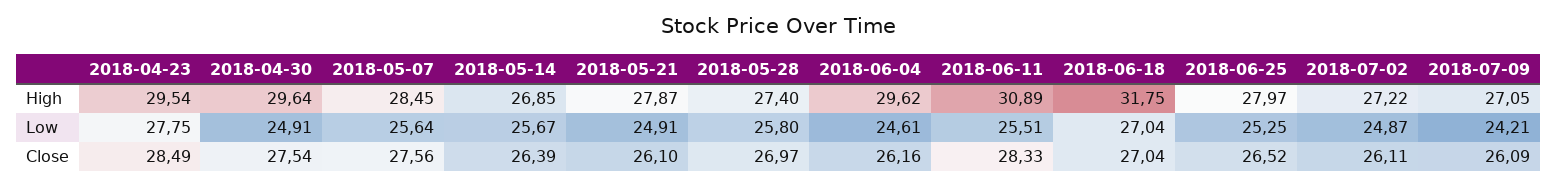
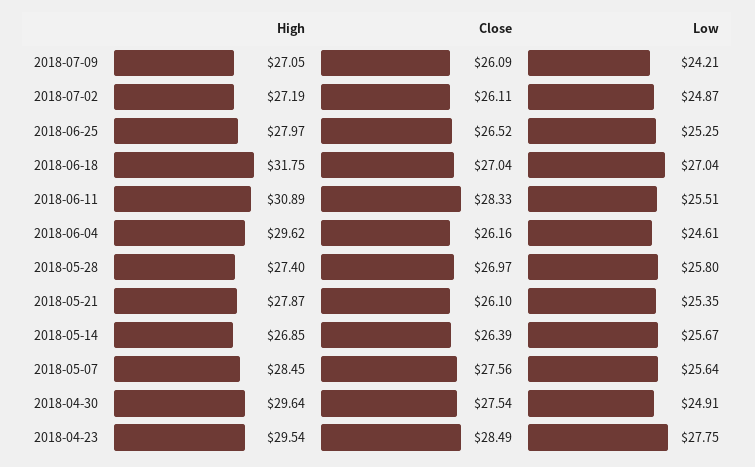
2018-07-02, High: 27.22 -> 27.19
2018-05-21, Low: 24.91 -> 25.35

